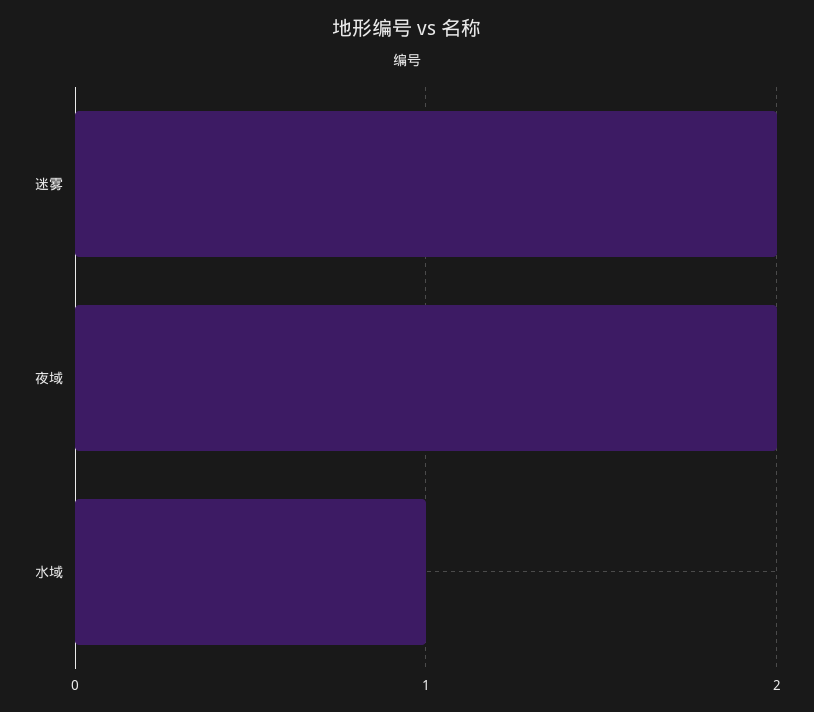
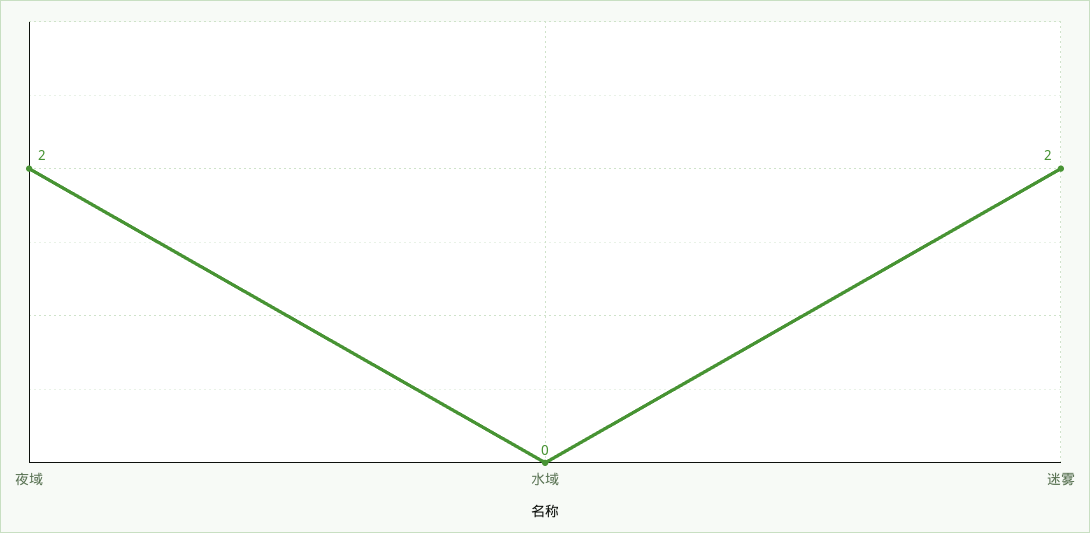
水域: 1 -> 0

